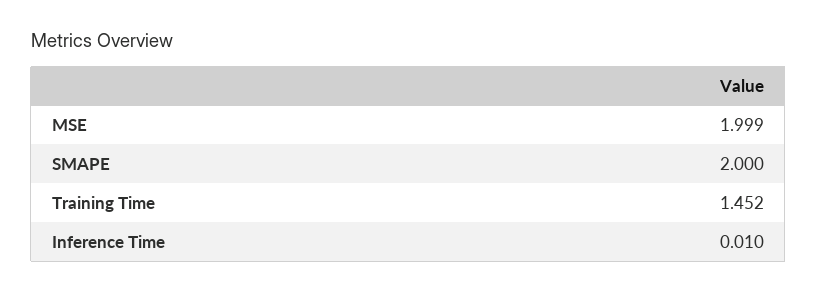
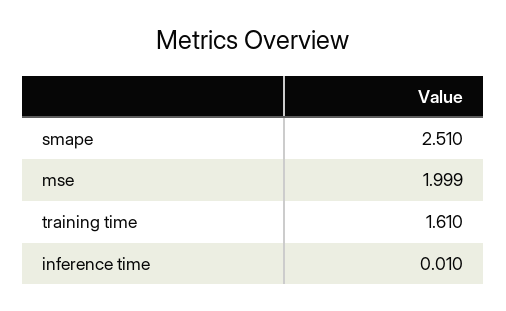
SMAPE: 2 -> 2.51
Training Time: 1.452 -> 1.61

